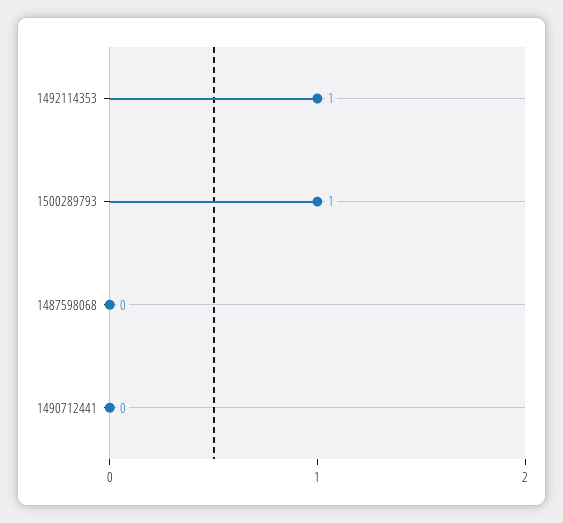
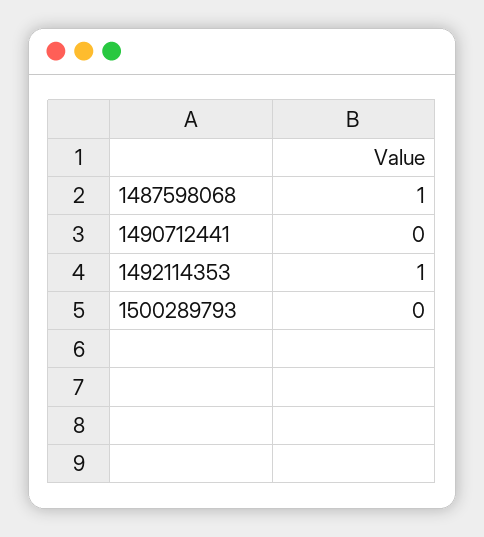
1500289793: 1 -> 0
1487598068: 0 -> 1

